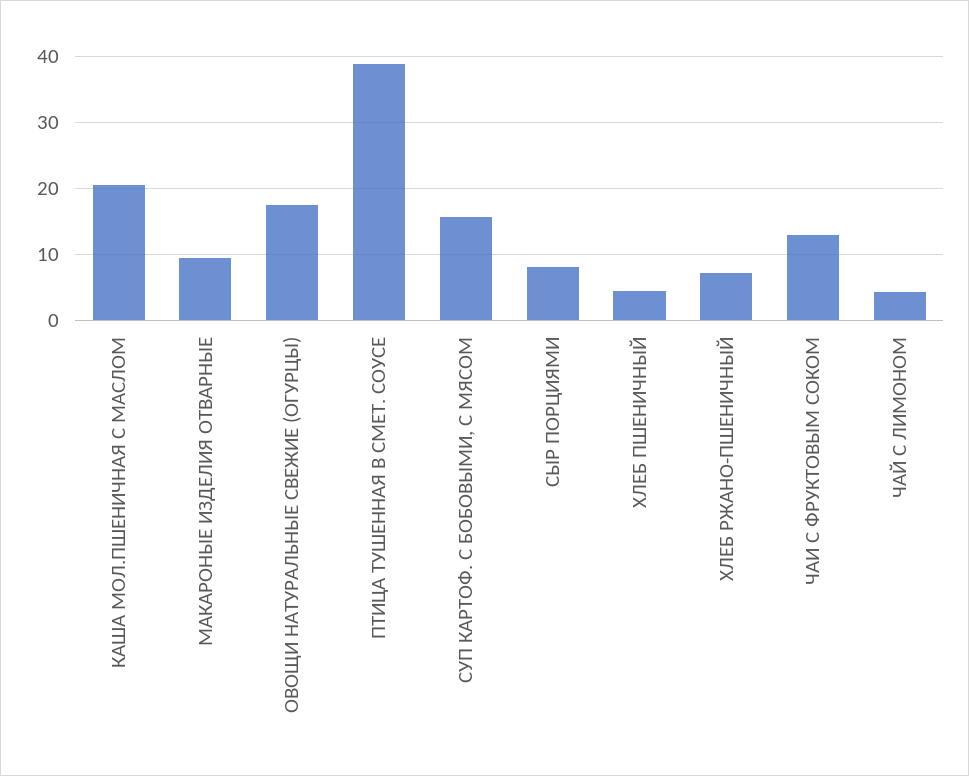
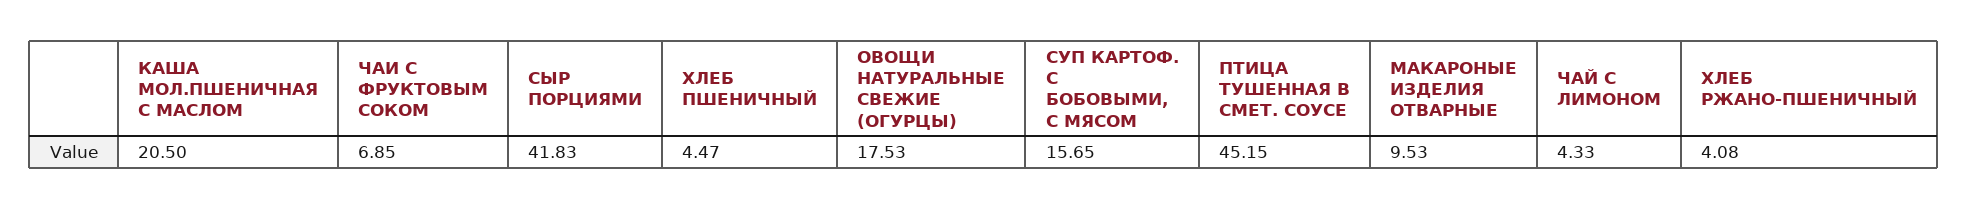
ПТИЦА ТУШЕННАЯ В СМЕТ. СОУСЕ: 39 -> 45.15
СЫР ПОРЦИЯМИ: 8 -> 41.83
ХЛЕБ РЖАНО-ПШЕНИЧНЫЙ: 7 -> 4.08
ЧАИ С ФРУКТОВЫМ СОКОМ: 13 -> 6.85

